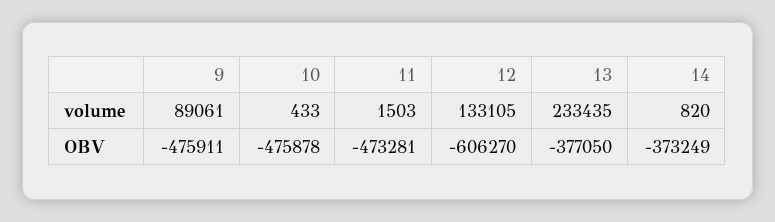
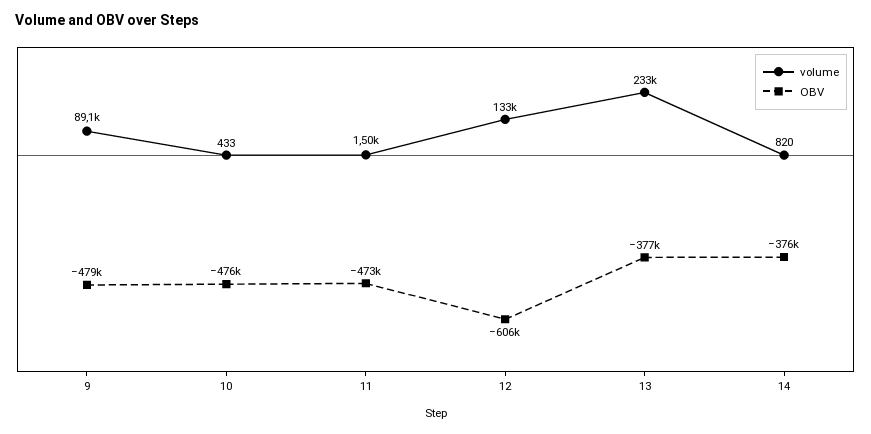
OBV, 9: -475911 -> -479000
OBV, 14: -373249 -> -376000

